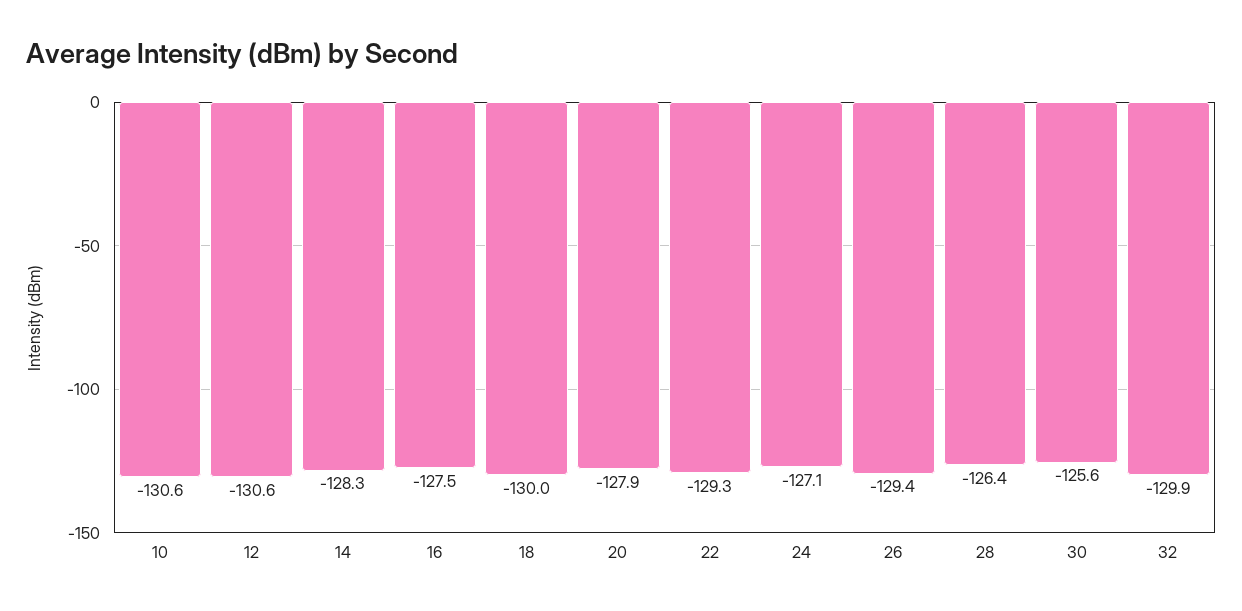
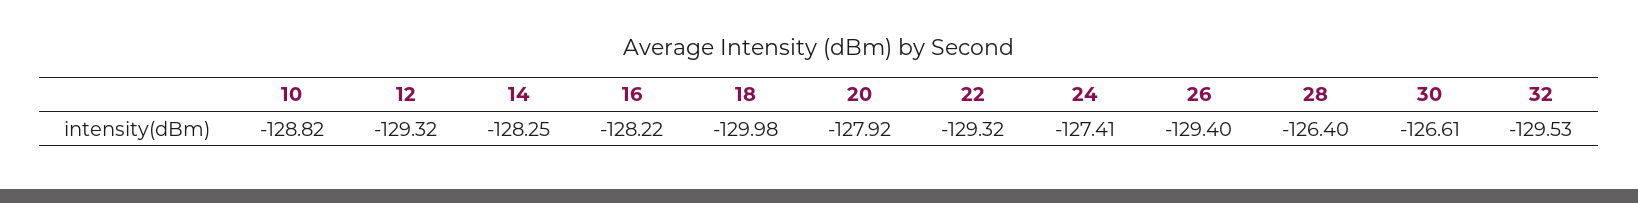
10: -130.6 -> -128.82
12: -130.6 -> -129.32
16: -127.5 -> -128.22
24: -127.1 -> -127.41
30: -125.6 -> -126.61
32: -129.9 -> -129.53

